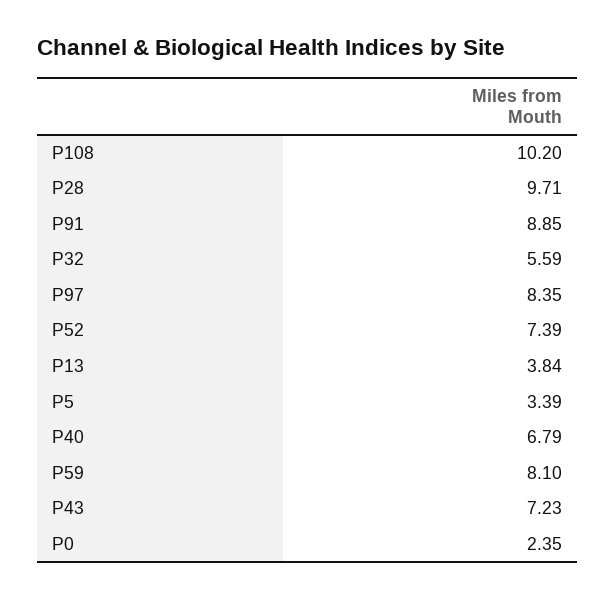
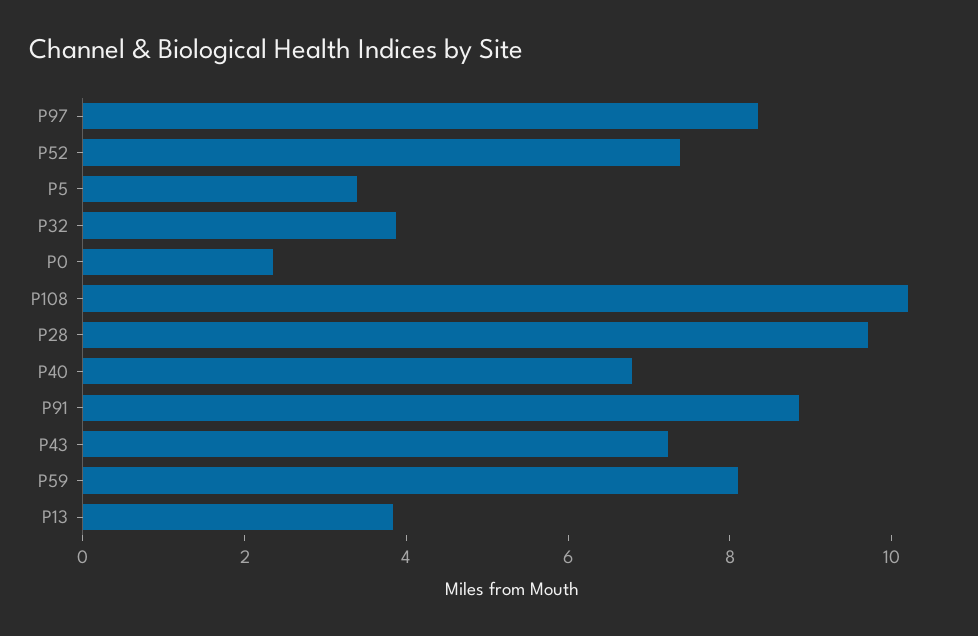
P32: 5.59 -> 4

